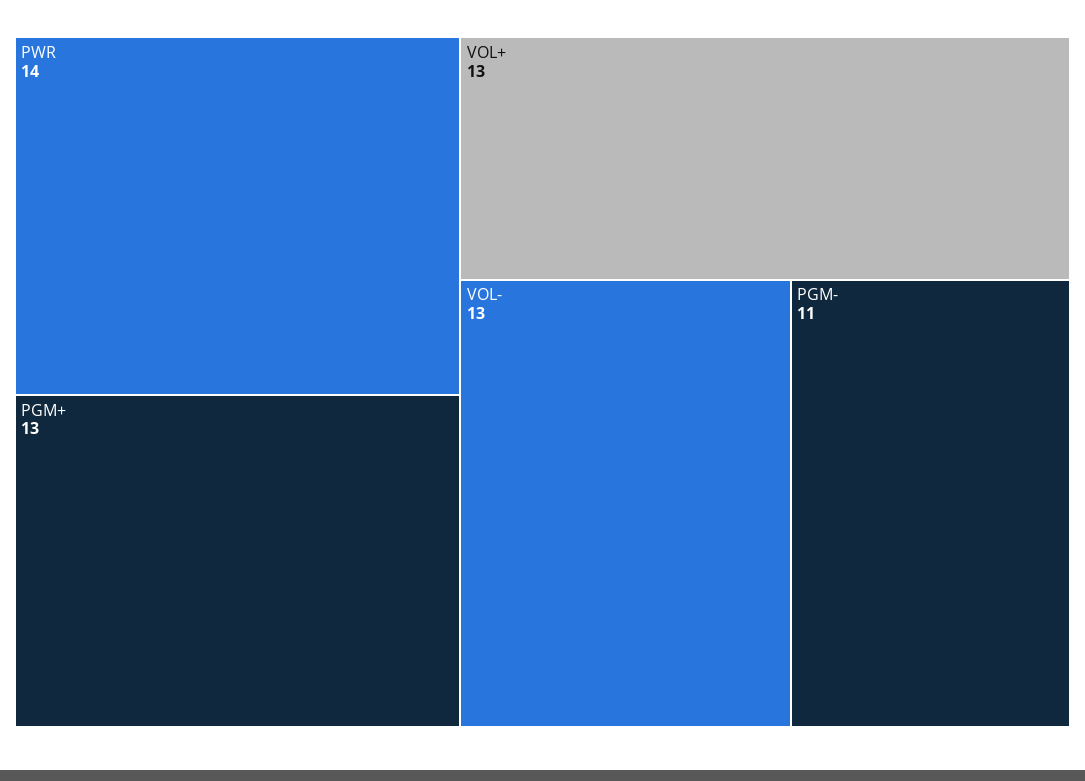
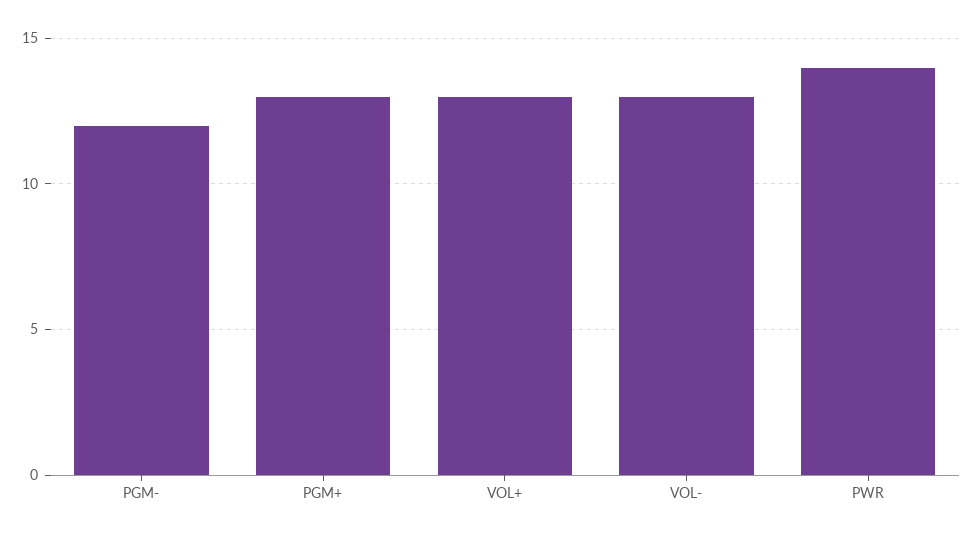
PGM-: 11 -> 12

